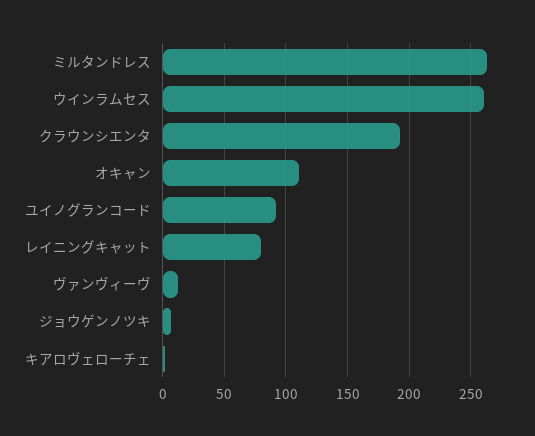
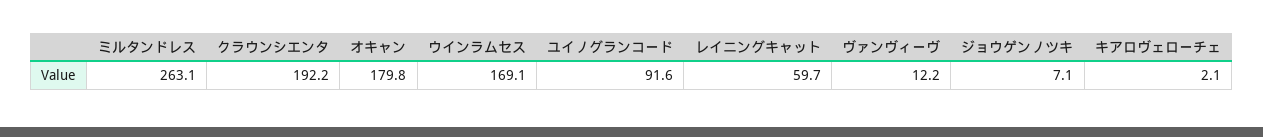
ウインラムセス: 260 -> 169.1
オキャン: 110 -> 179.8
レイニングキャット: 80 -> 59.7

